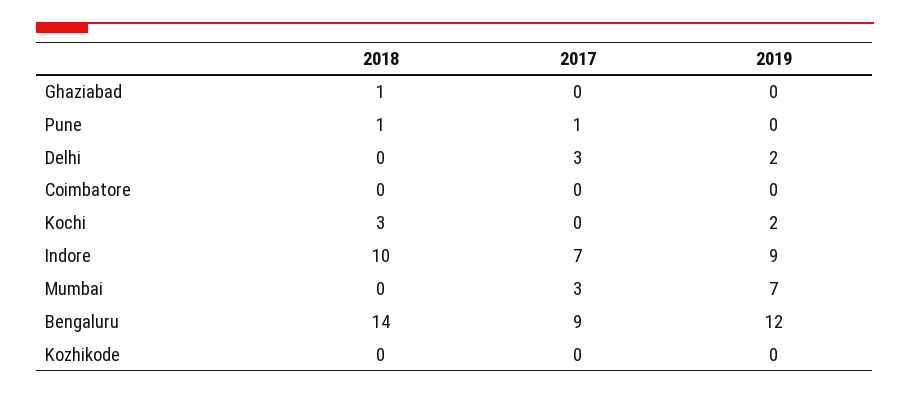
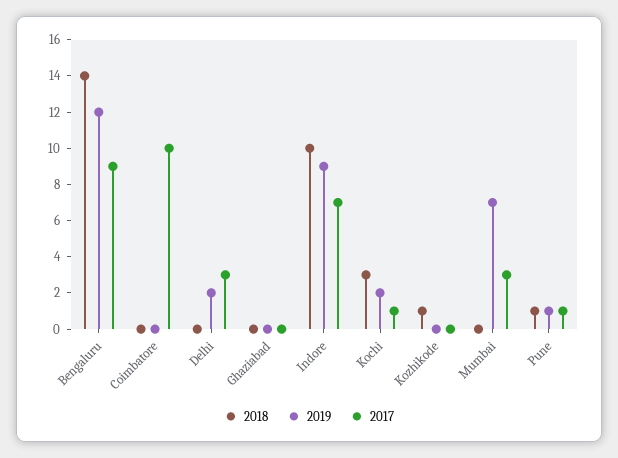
2018, Ghaziabad: 1 -> 0
2019, Pune: 0 -> 1
2017, Coimbatore: 0 -> 10
2017, Kochi: 0 -> 1
2018, Kozhikode: 0 -> 1

